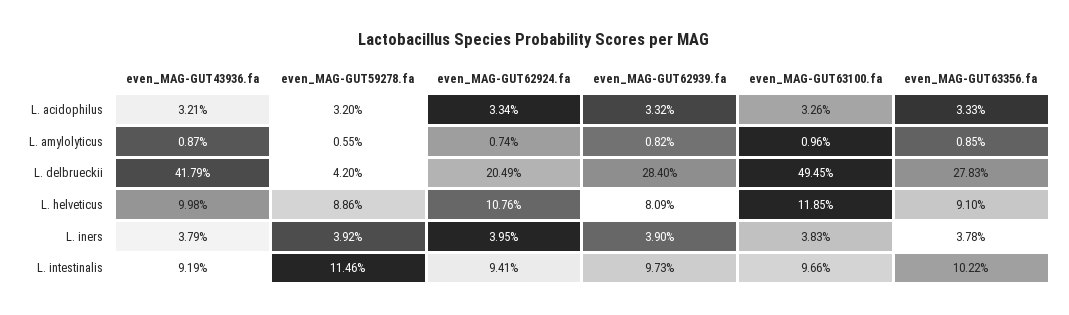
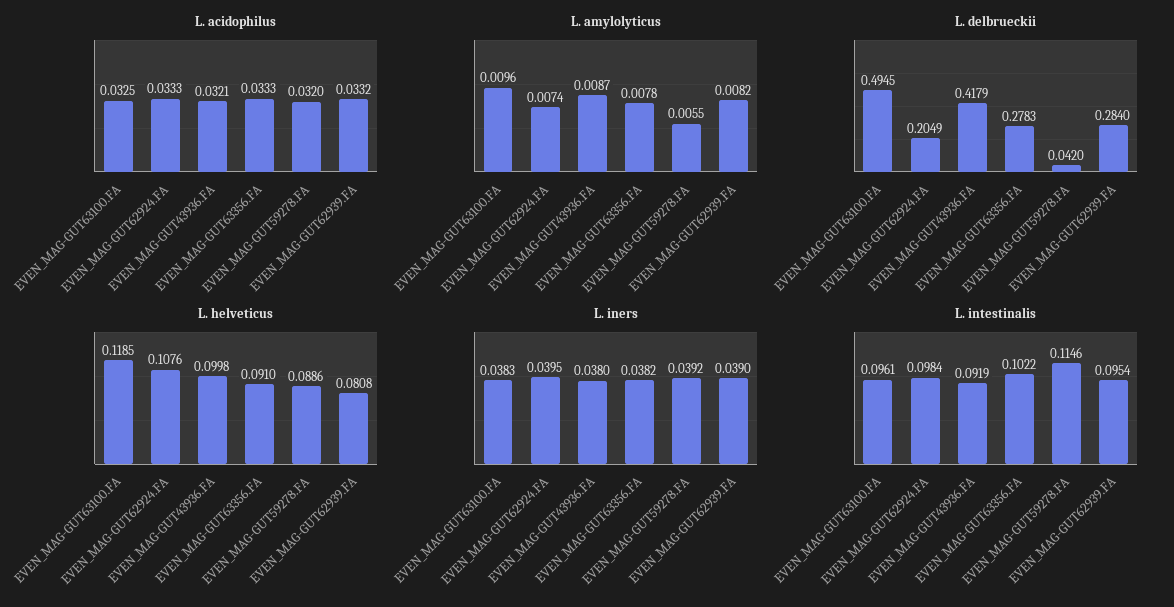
L. acidophilus, even_MAG-GUT62924.fa: 0.0334 -> 0.0333
L. acidophilus, even_MAG-GUT63100.fa: 0.0326 -> 0.0325
L. amylolyticus, even_MAG-GUT63356.fa: 0.0085 -> 0.0078
L. helveticus, even_MAG-GUT62939.fa: 0.0809 -> 0.0808
L. iners, even_MAG-GUT43936.fa: 0.0379 -> 0.038
L. iners, even_MAG-GUT63356.fa: 0.0378 -> 0.0382
L. intestinalis, even_MAG-GUT62924.fa: 0.0941 -> 0.0984
L. intestinalis, even_MAG-GUT62939.fa: 0.0973 -> 0.0954
L. intestinalis, even_MAG-GUT63100.fa: 0.0966 -> 0.0961

